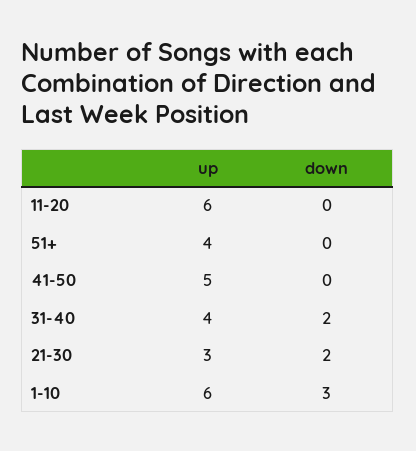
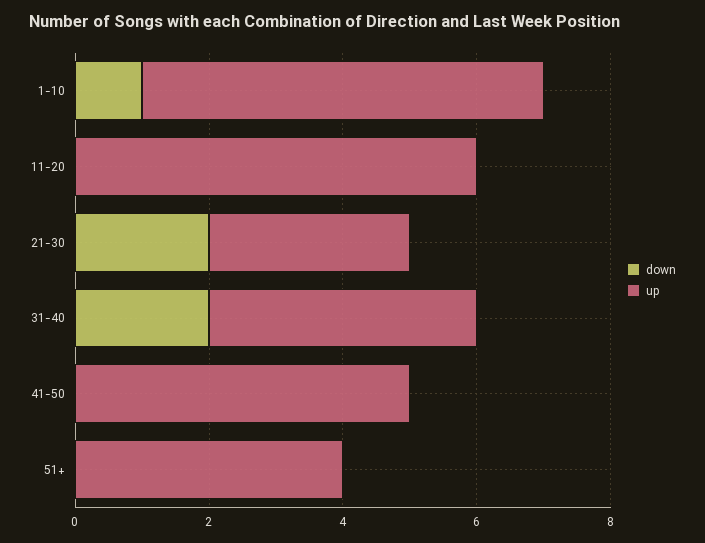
down, 1-10: 3 -> 1

